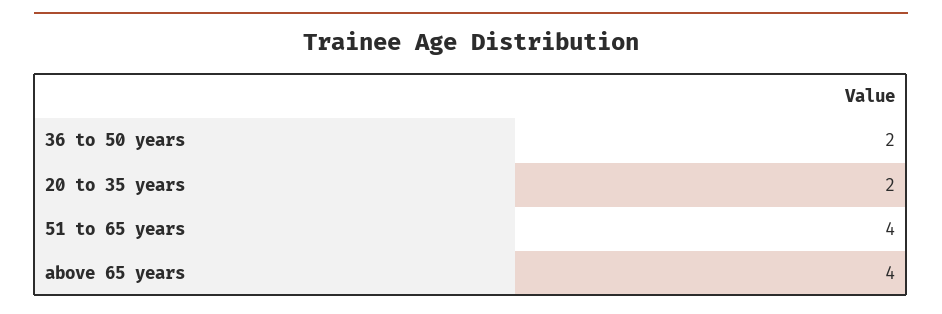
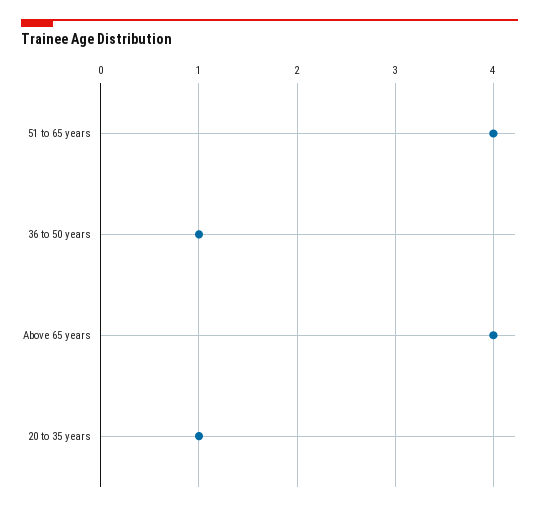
36 to 50 years: 2 -> 1
20 to 35 years: 2 -> 1

